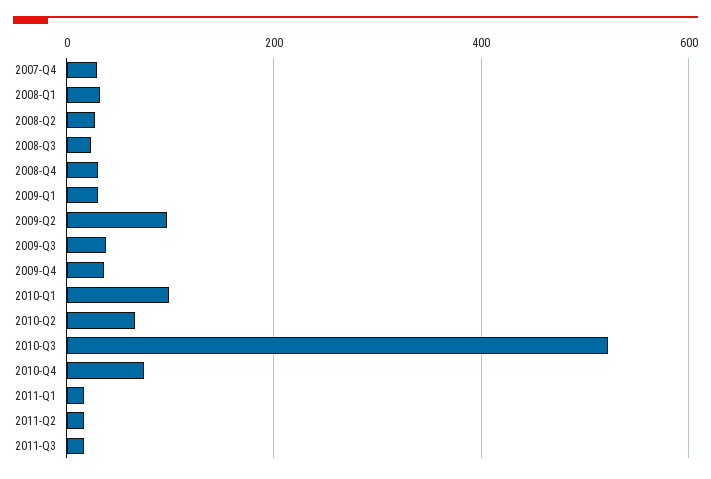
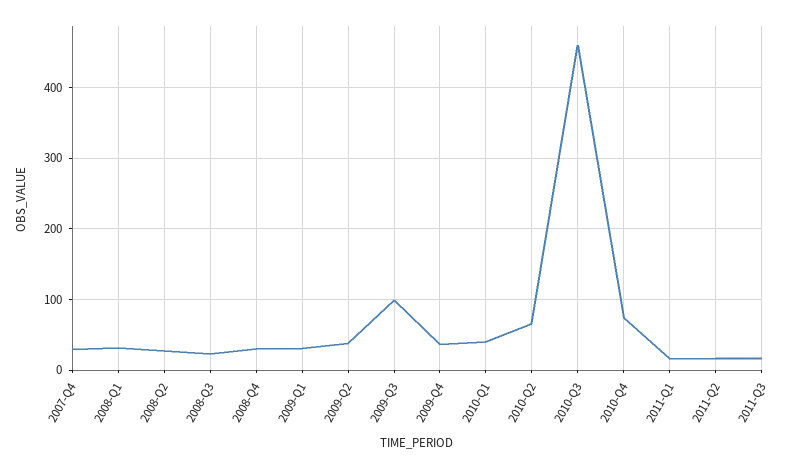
2009-Q2: 100 -> 40
2009-Q3: 40 -> 100
2010-Q1: 100 -> 40
2010-Q3: 520 -> 460

